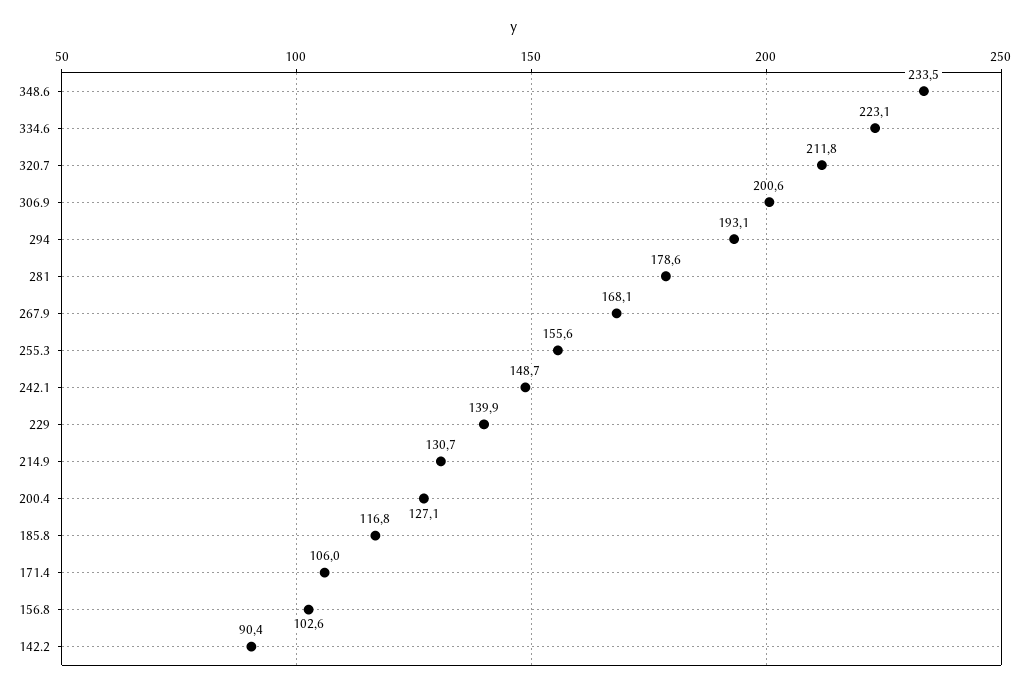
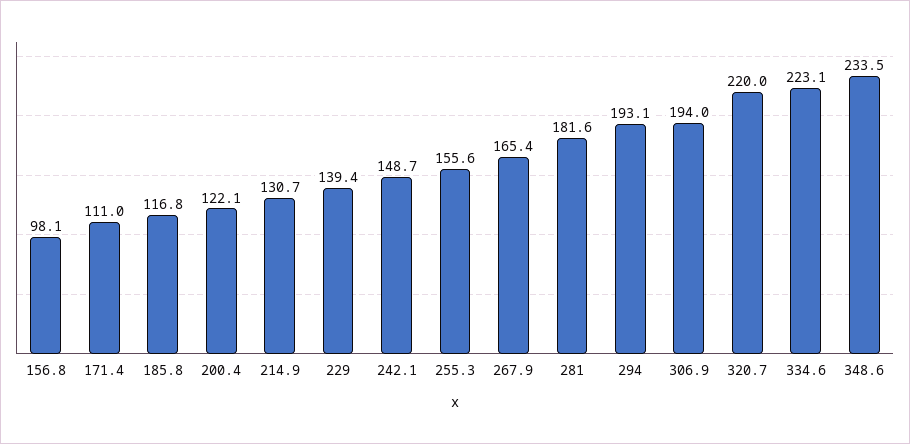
320.7: 211.8 -> 220
306.9: 200.6 -> 194
281: 178.6 -> 181.6
267.9: 168.1 -> 165.4
229: 139.9 -> 139.4
200.4: 127.1 -> 122.1
171.4: 106 -> 111
156.8: 102.6 -> 98.1
142.2: 90.4 -> none

